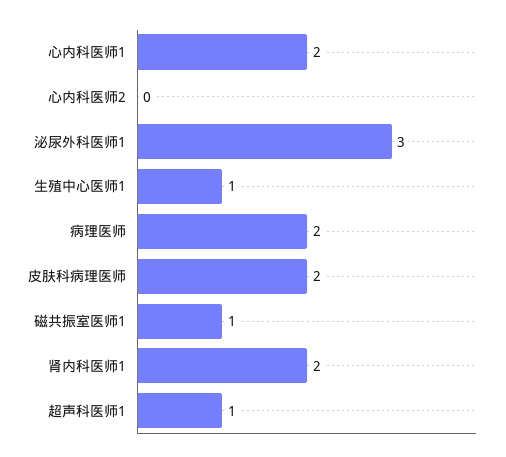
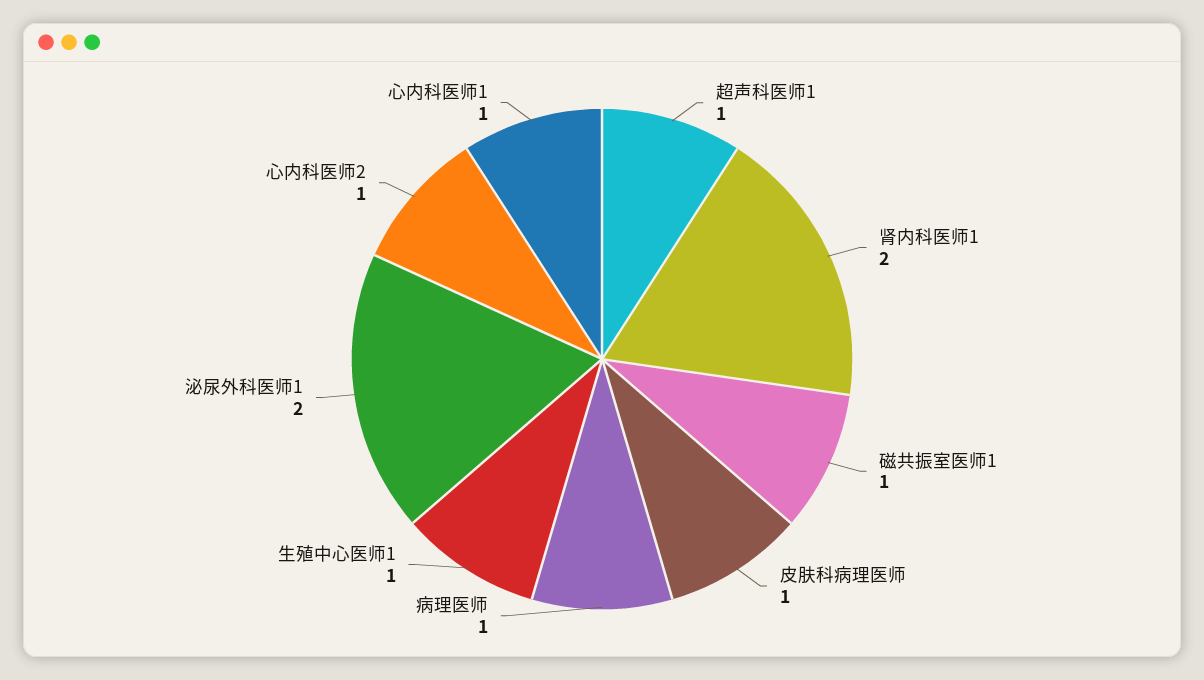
心内科医师1: 2 -> 1
心内科医师2: 0 -> 1
泌尿外科医师1: 3 -> 2
病理医师: 2 -> 1
皮肤科病理医师: 2 -> 1

